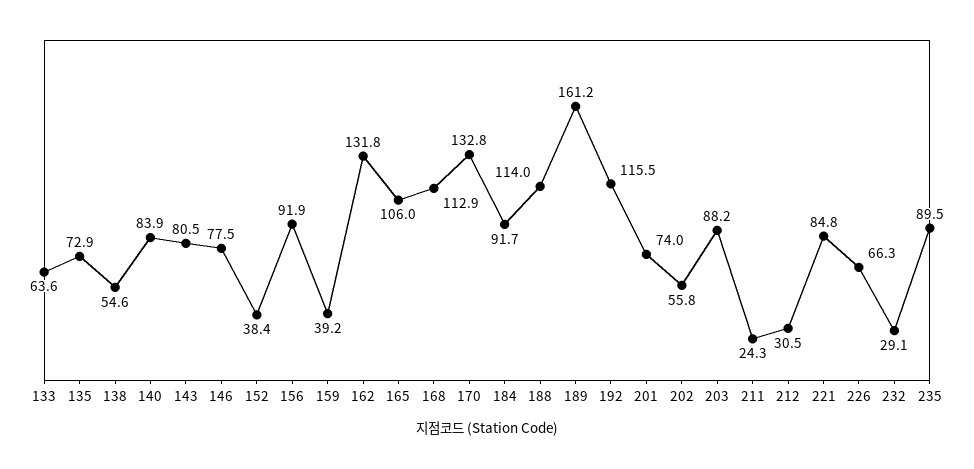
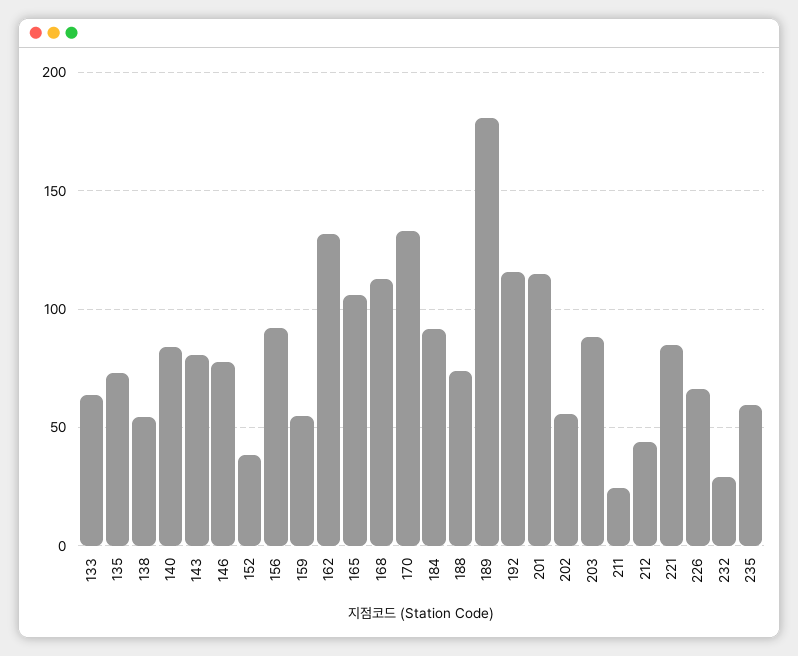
159: 39.2 -> 55
188: 114 -> 75
189: 161.2 -> 180
201: 74 -> 115
212: 30.5 -> 45
235: 89.5 -> 60

